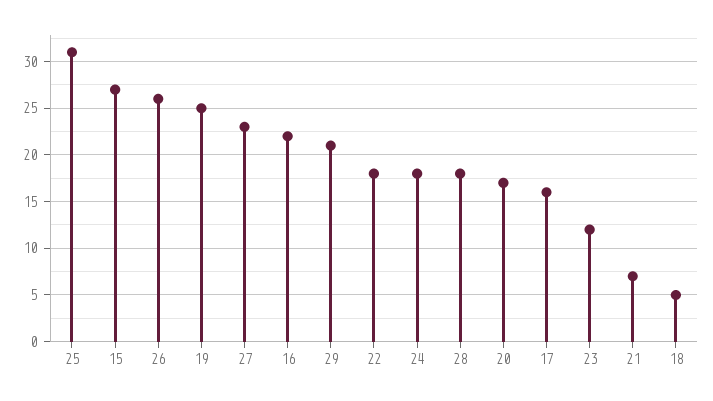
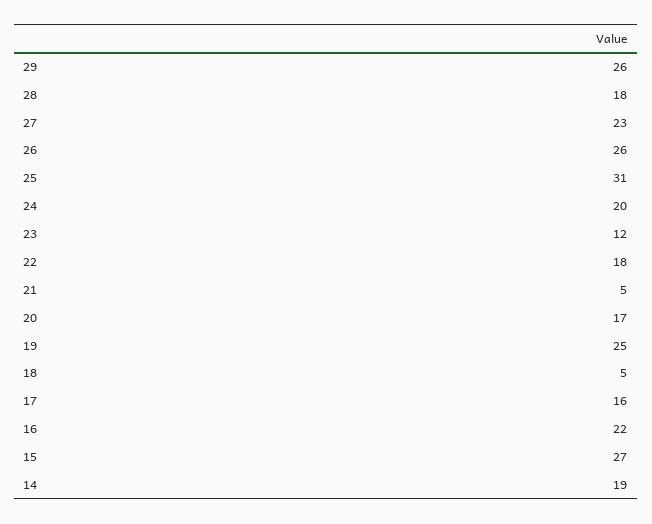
29: 21 -> 26
24: 18 -> 20
21: 7 -> 5
14: none -> 19

